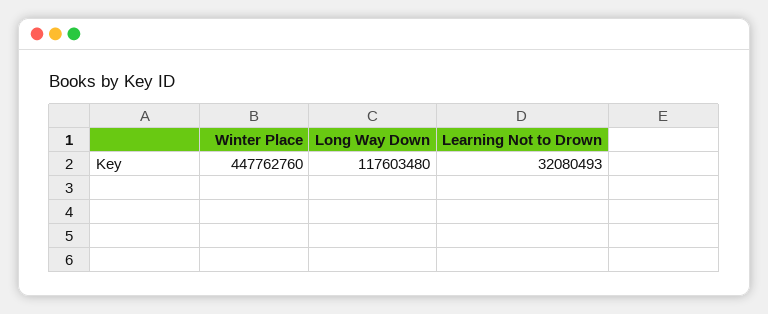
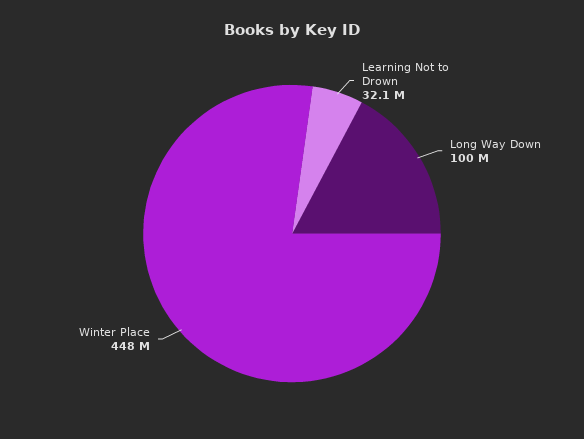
Long Way Down: 117603480 -> 100000000

